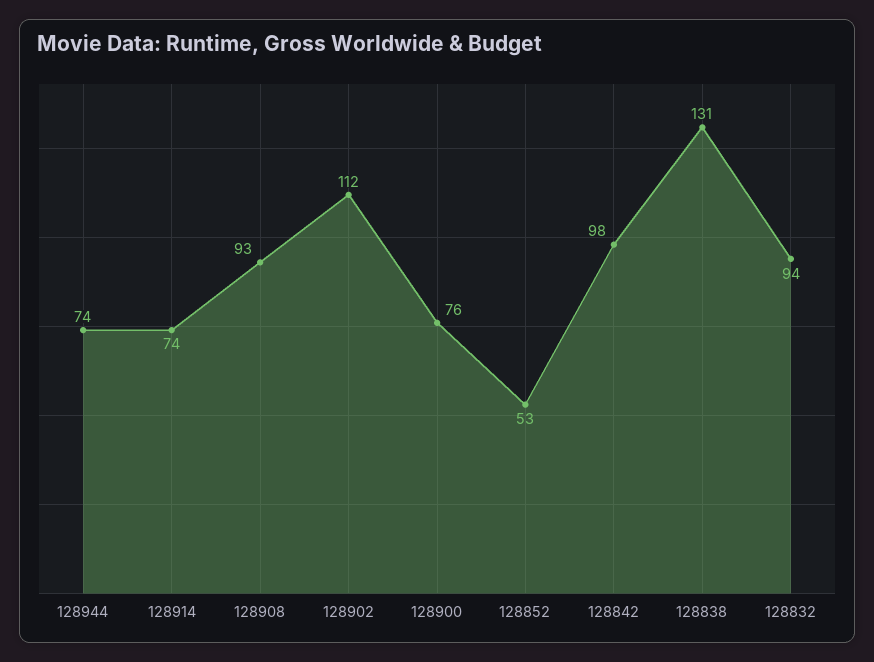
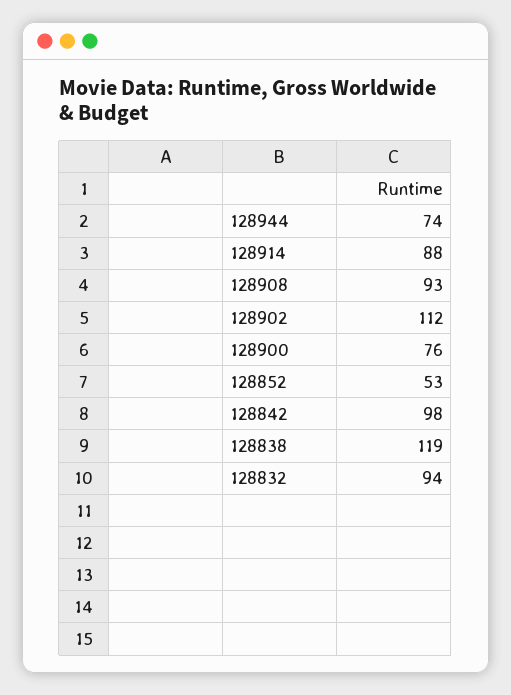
128914: 74 -> 88
128838: 131 -> 119

